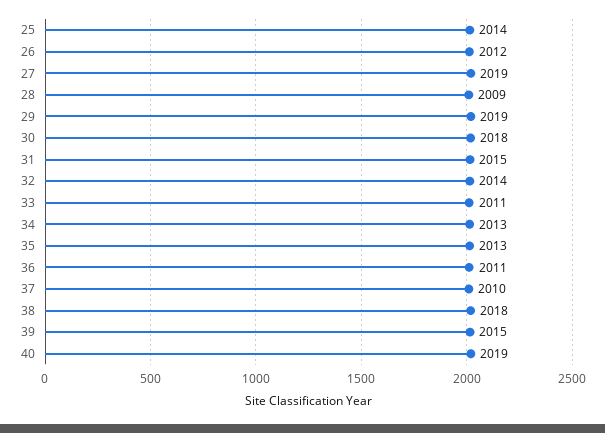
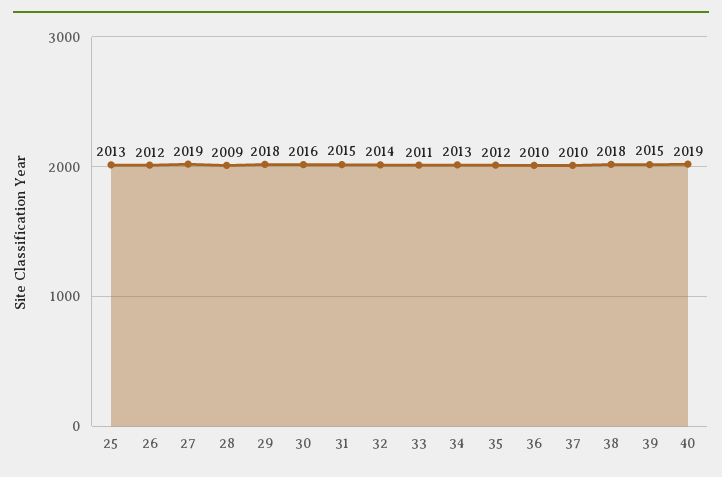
25: 2014 -> 2013
29: 2019 -> 2018
30: 2018 -> 2016
35: 2013 -> 2012
36: 2011 -> 2010

